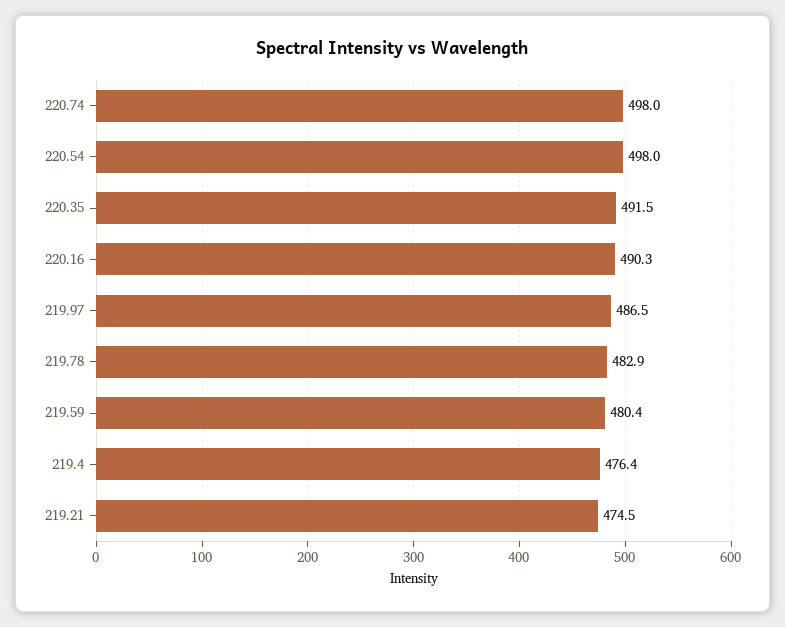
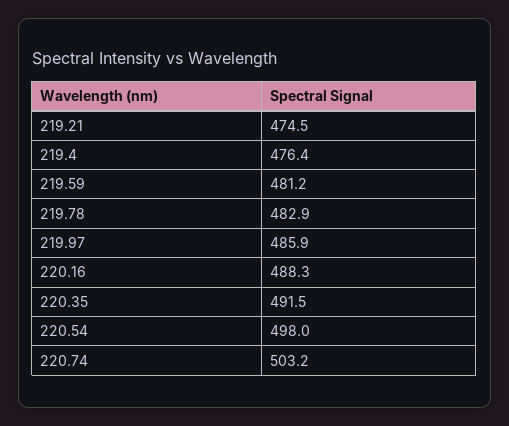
220.74: 498 -> 503.2
220.16: 490.3 -> 488.3
219.97: 486.5 -> 485.9
219.59: 480.4 -> 481.2

